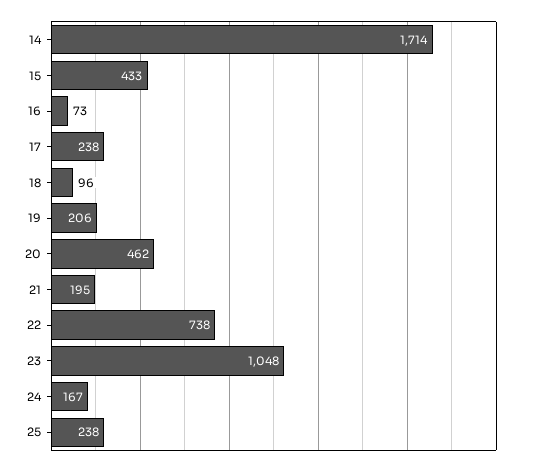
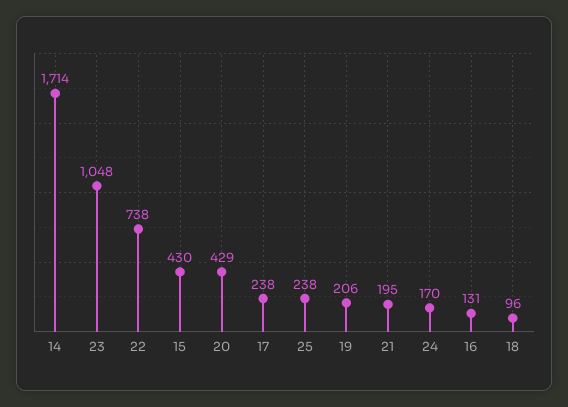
15: 433 -> 430
16: 73 -> 131
20: 462 -> 429
24: 167 -> 170

